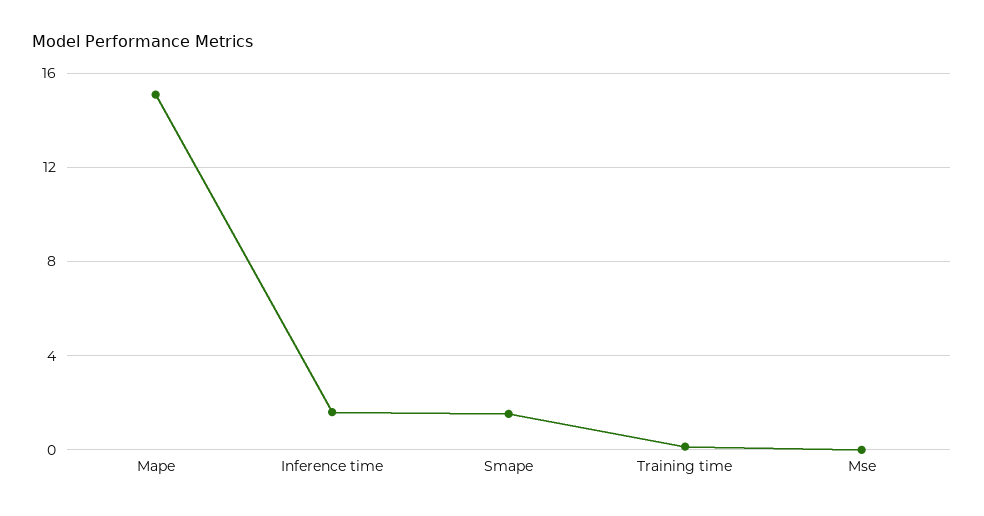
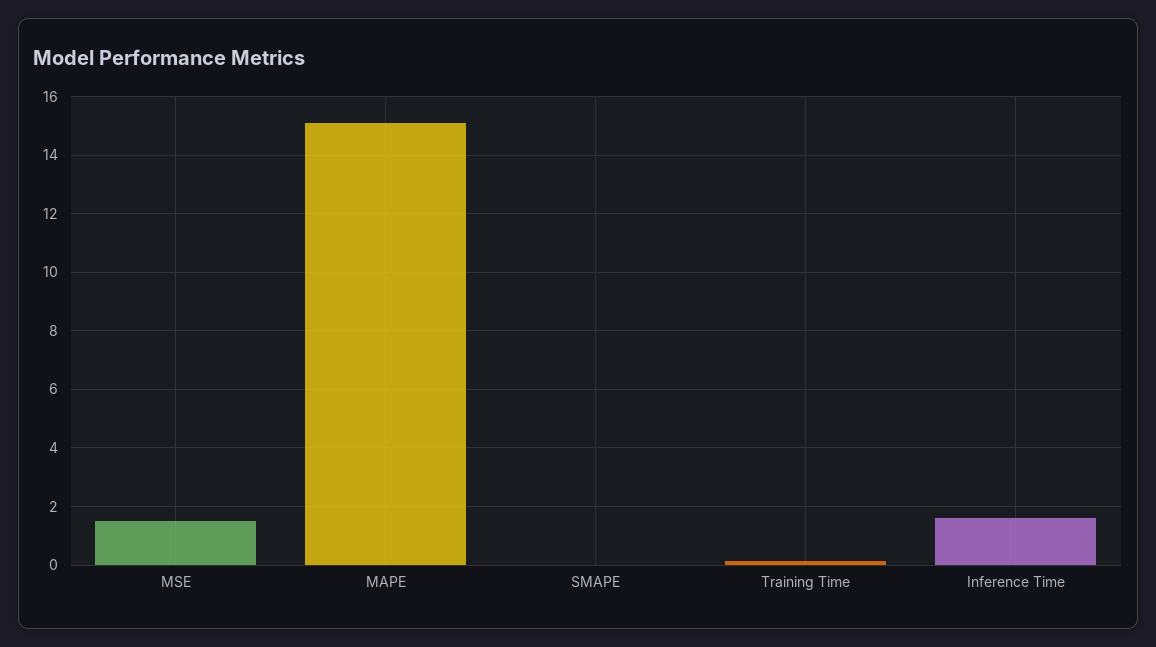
Smape: 1.5 -> 0
Mse: 0 -> 1.5

